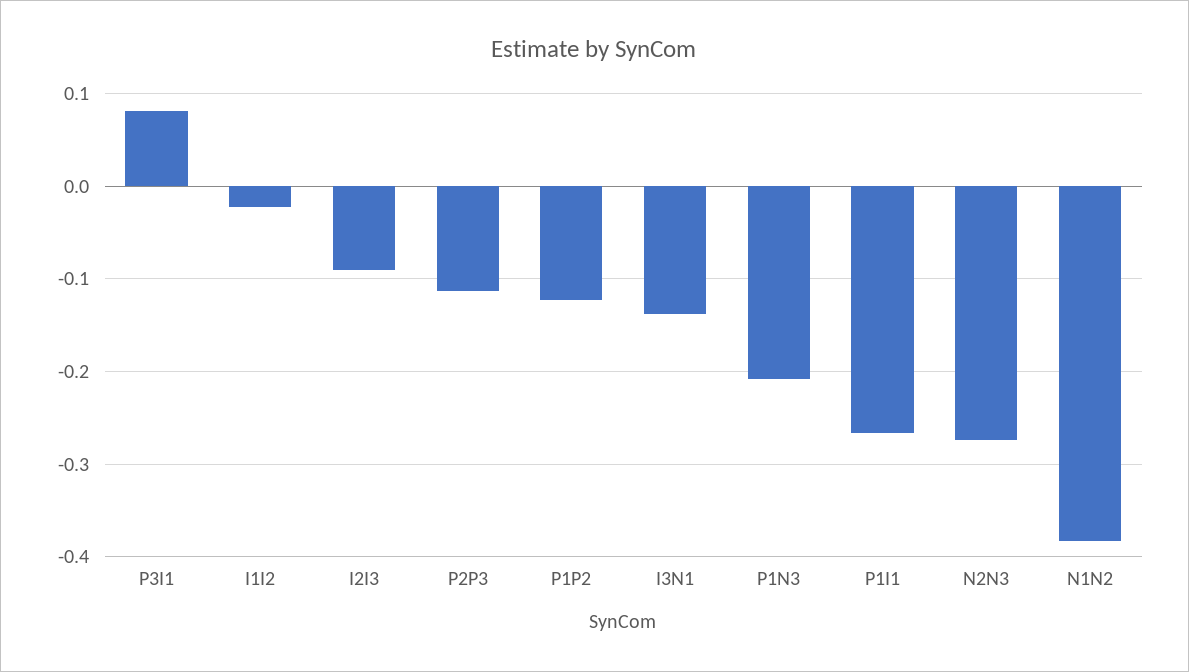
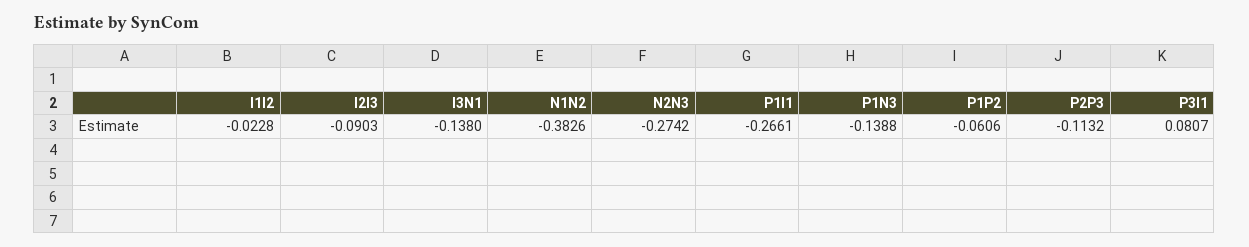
P1P2: -0.12 -> -0.0606
P1N3: -0.21 -> -0.1388

